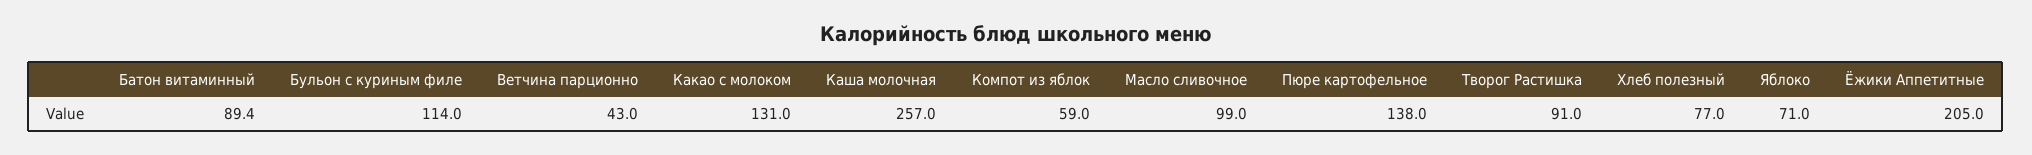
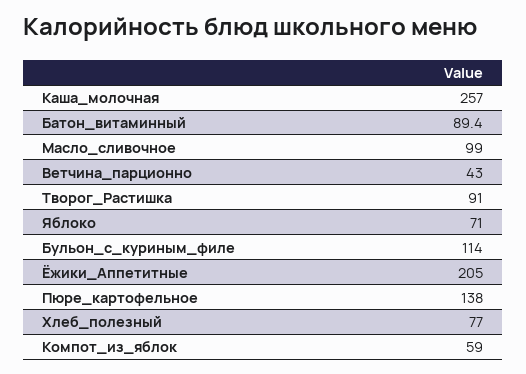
Какао с молоком: 131 -> none

